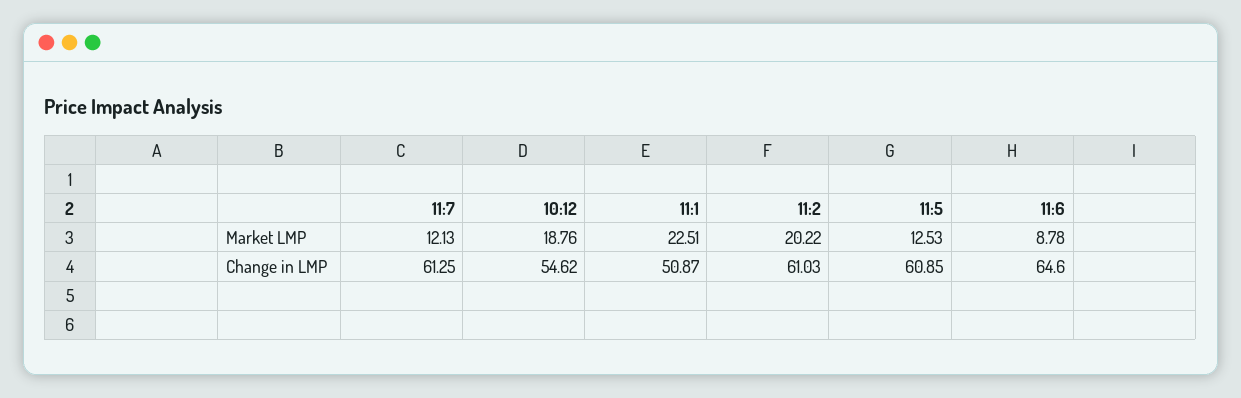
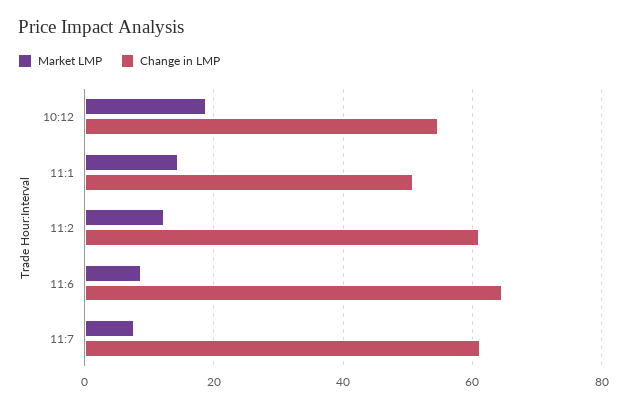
Market LMP, 11:7: 12.13 -> 8
Market LMP, 11:1: 22.51 -> 14
Market LMP, 11:2: 20.22 -> 12
Market LMP, 11:5: 12.53 -> none
Change in LMP, 11:5: 60.85 -> none

